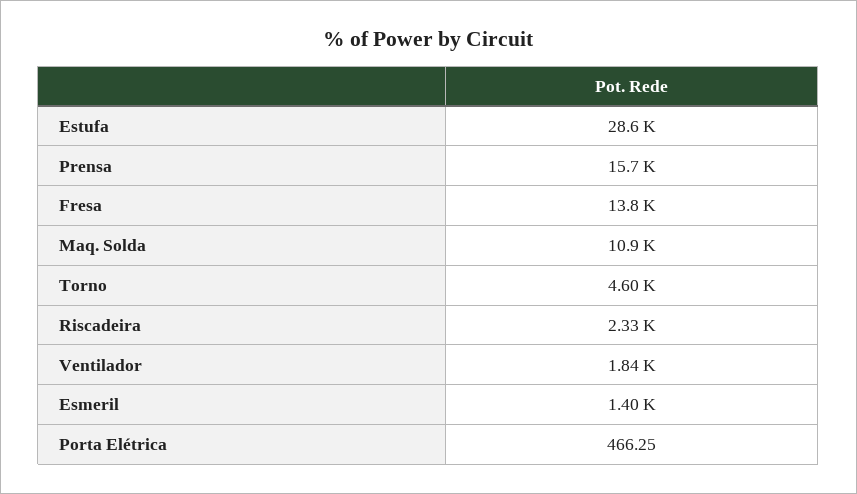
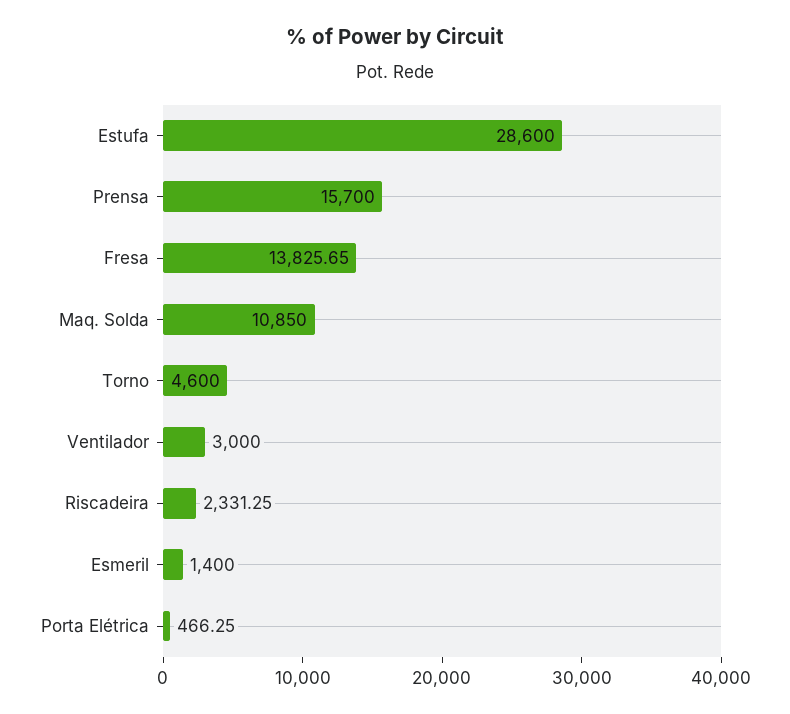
Ventilador: 1840 -> 3000

